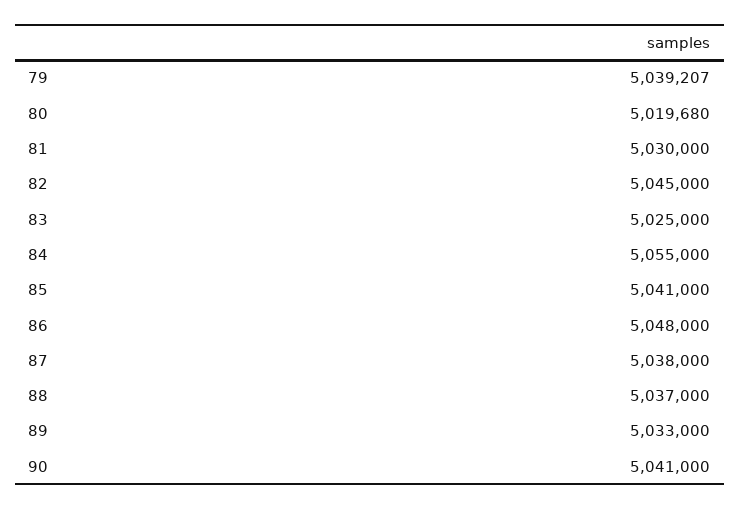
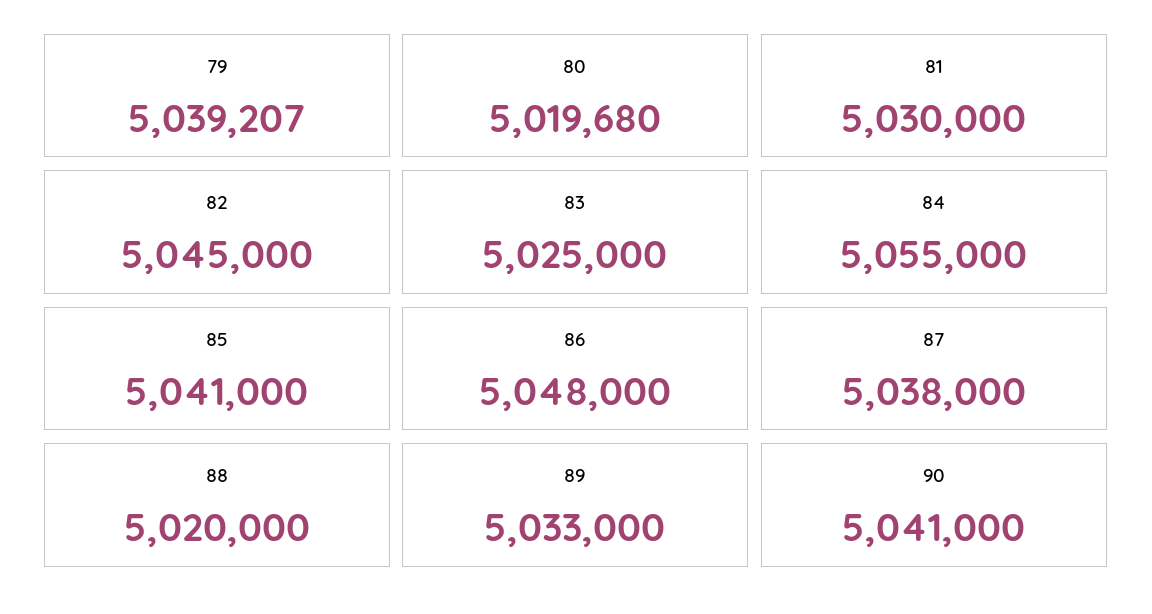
88: 5037000 -> 5020000

